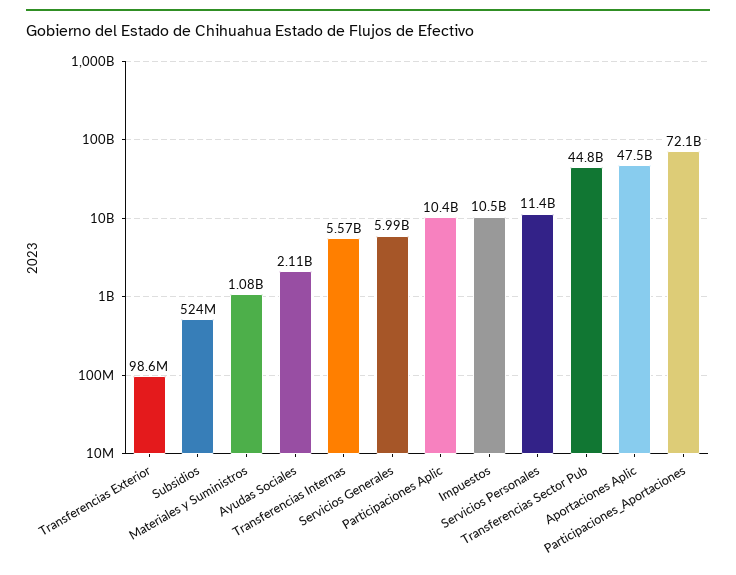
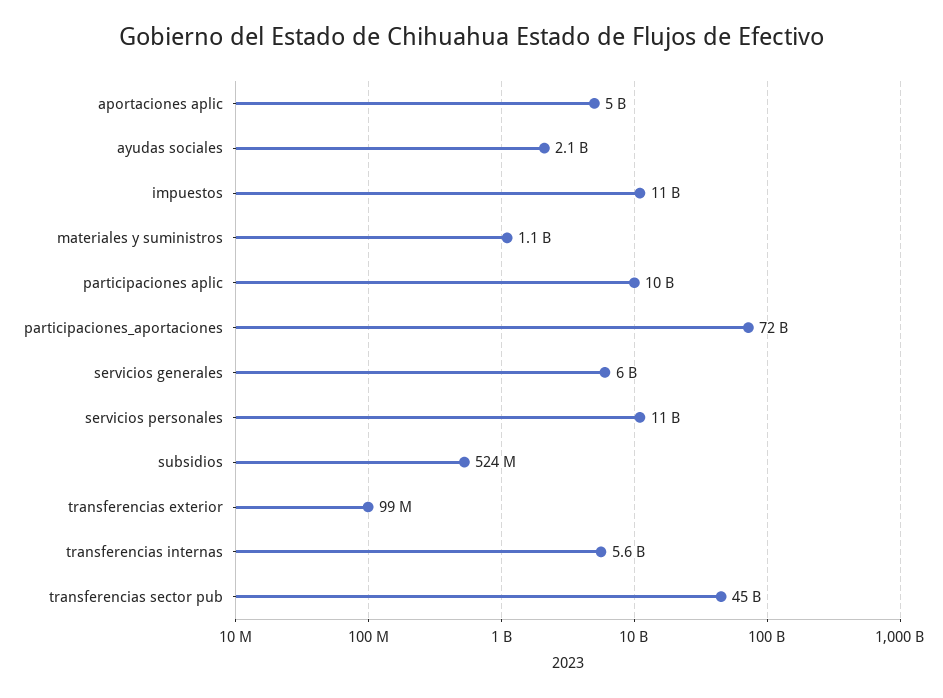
Aportaciones Aplic: 47500000000 -> 5000000000

